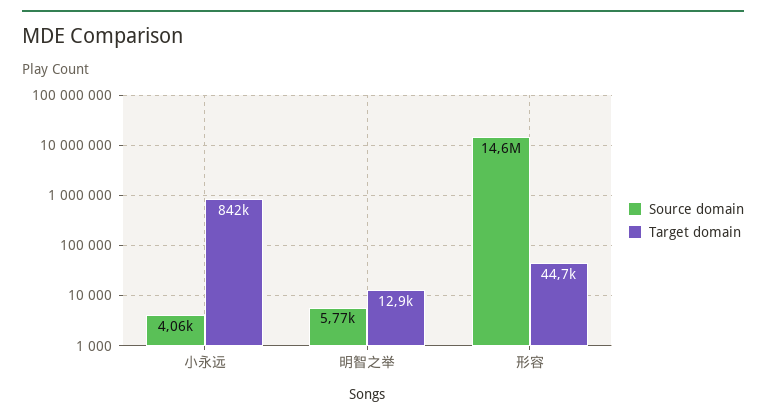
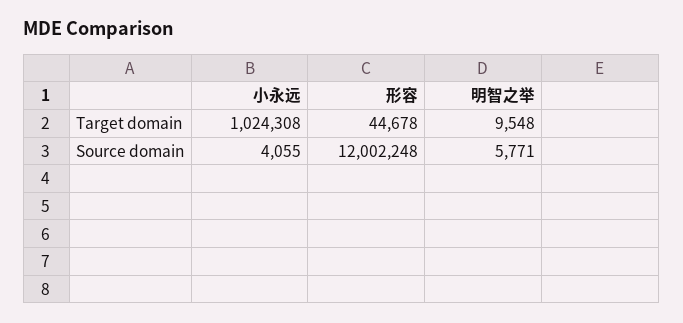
Target domain, 小永远: 842000 -> 1024308
Target domain, 明智之举: 12900 -> 9548
Source domain, 形容: 14600000 -> 12002248

